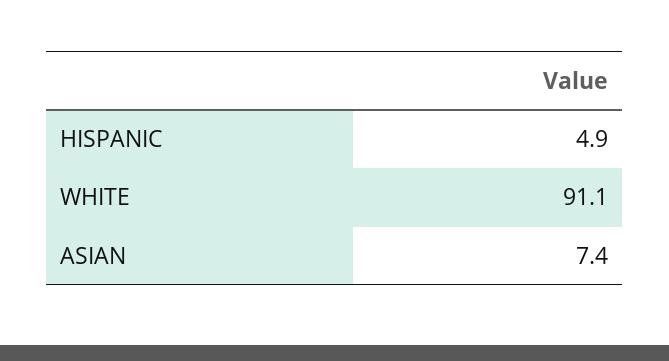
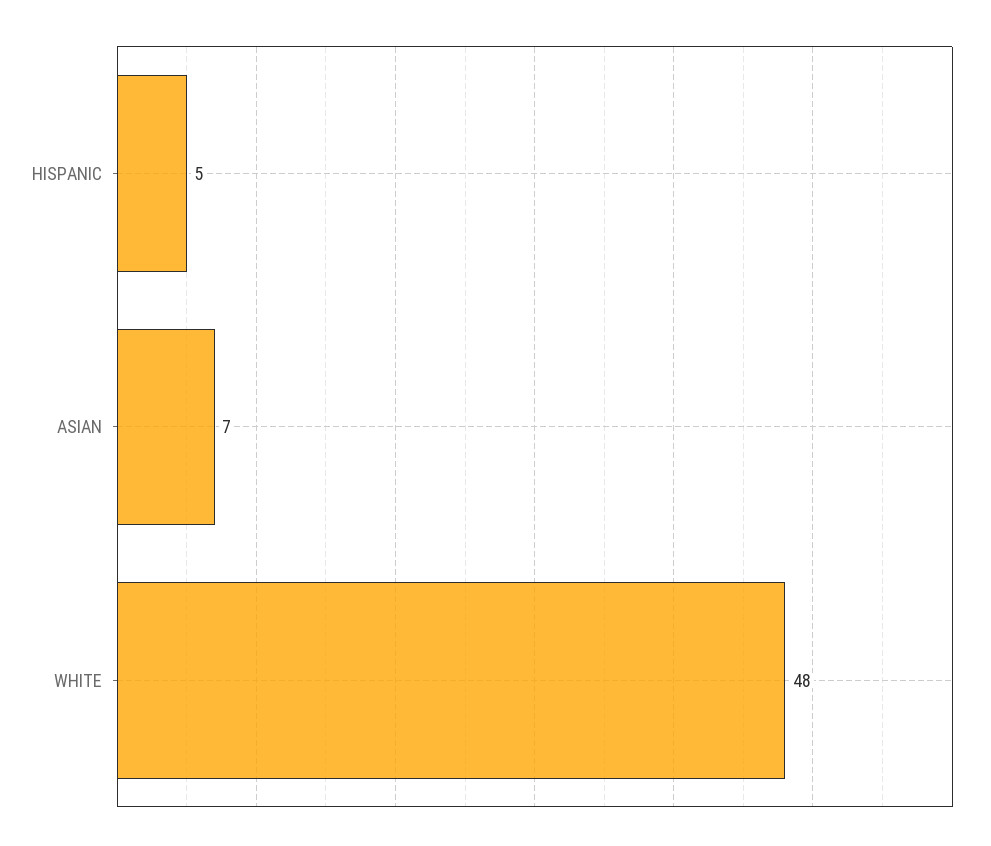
WHITE: 91.1 -> 48

